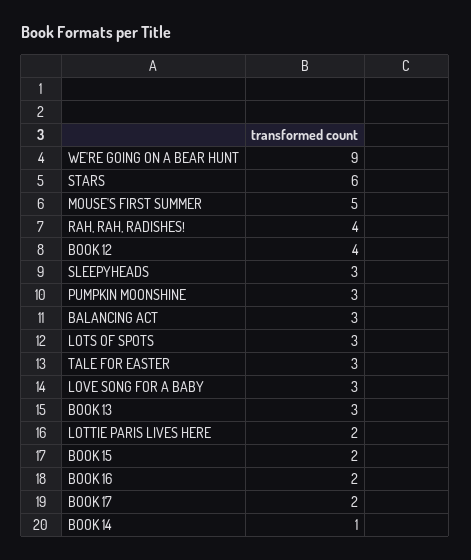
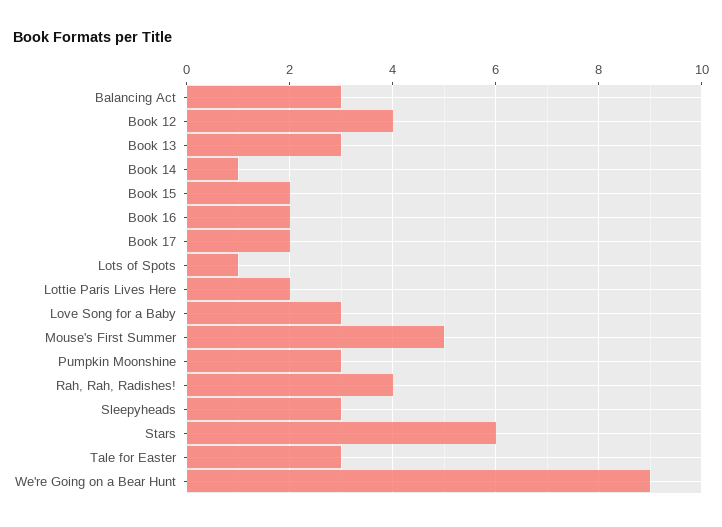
LOTS OF SPOTS: 3 -> 1

